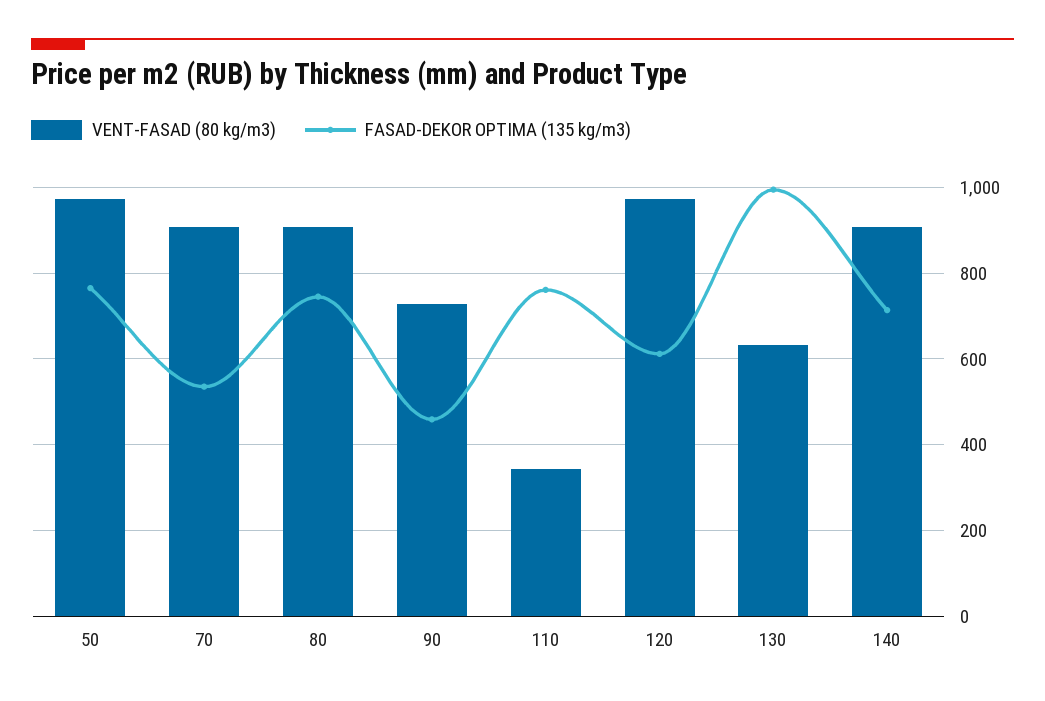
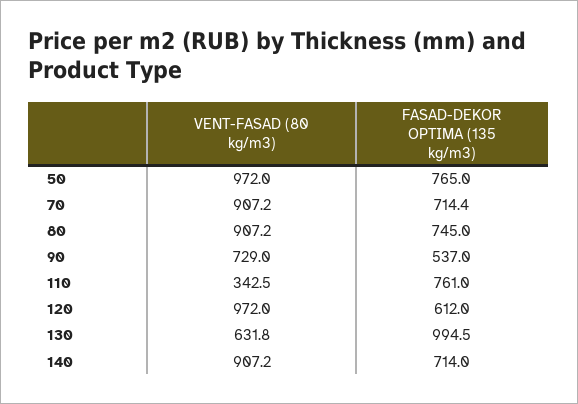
FASAD-DEKOR OPTIMA (135 kg/m3), 70: 540 -> 714.4
FASAD-DEKOR OPTIMA (135 kg/m3), 90: 460 -> 537

